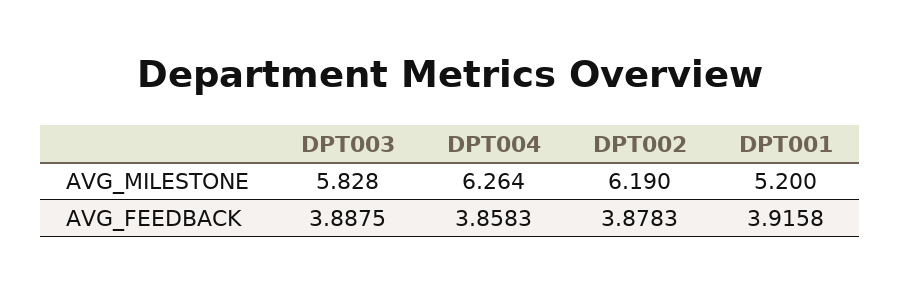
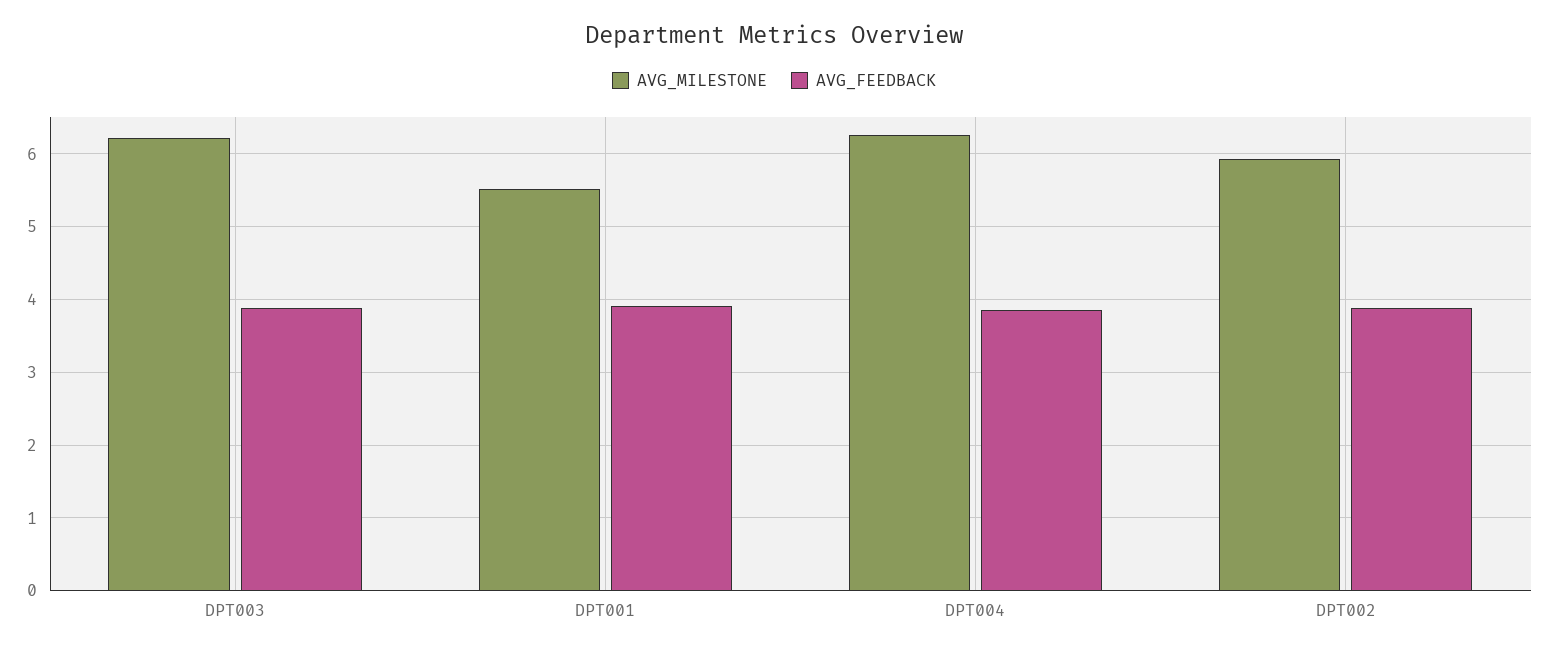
AVG_MILESTONE, DPT003: 5.828 -> 6.2
AVG_MILESTONE, DPT002: 6.19 -> 5.9
AVG_MILESTONE, DPT001: 5.2 -> 5.5

